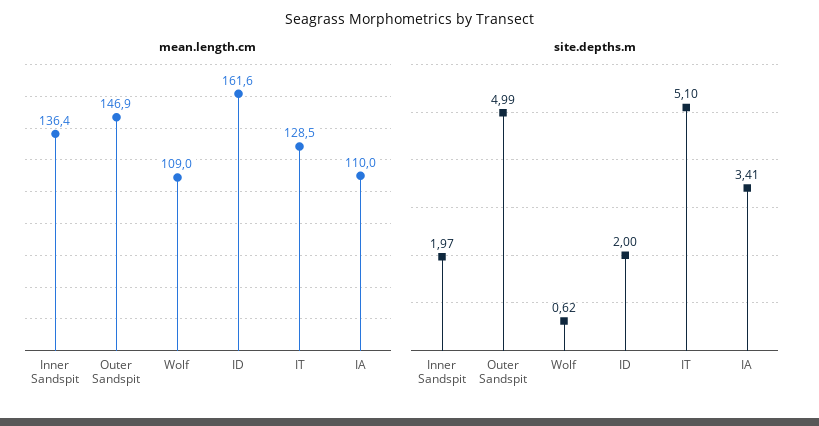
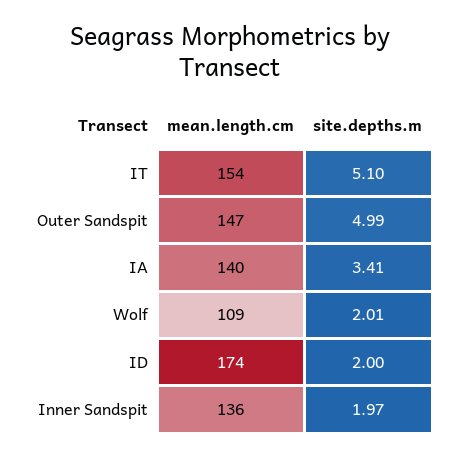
mean.length.cm, ID: 161.6 -> 174
mean.length.cm, IT: 128.5 -> 154
mean.length.cm, IA: 110 -> 140
site.depths.m, Wolf: 0.62 -> 2.01

